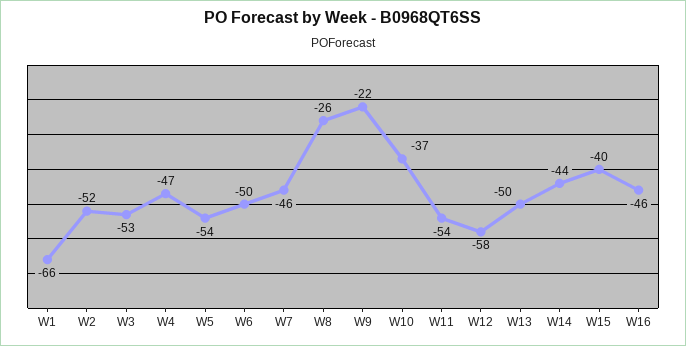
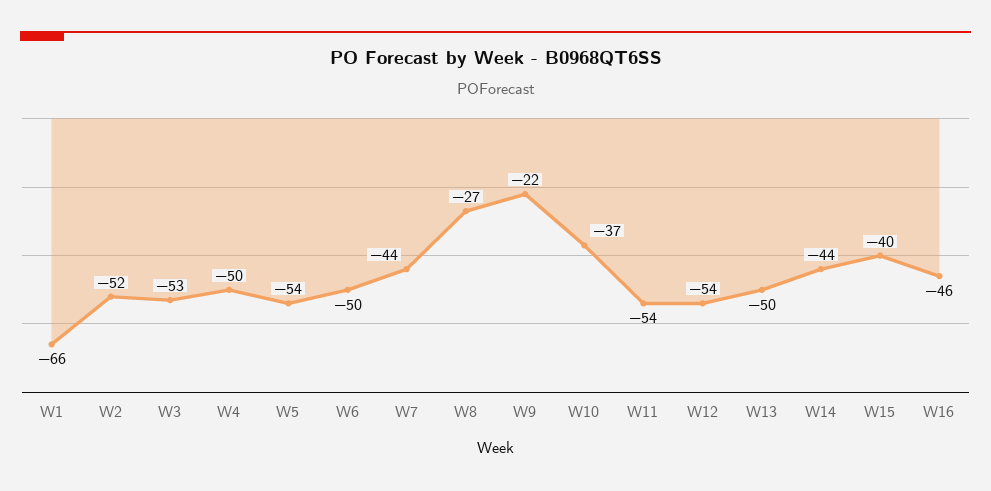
W4: -47 -> -50
W7: -46 -> -44
W8: -26 -> -27
W12: -58 -> -54

